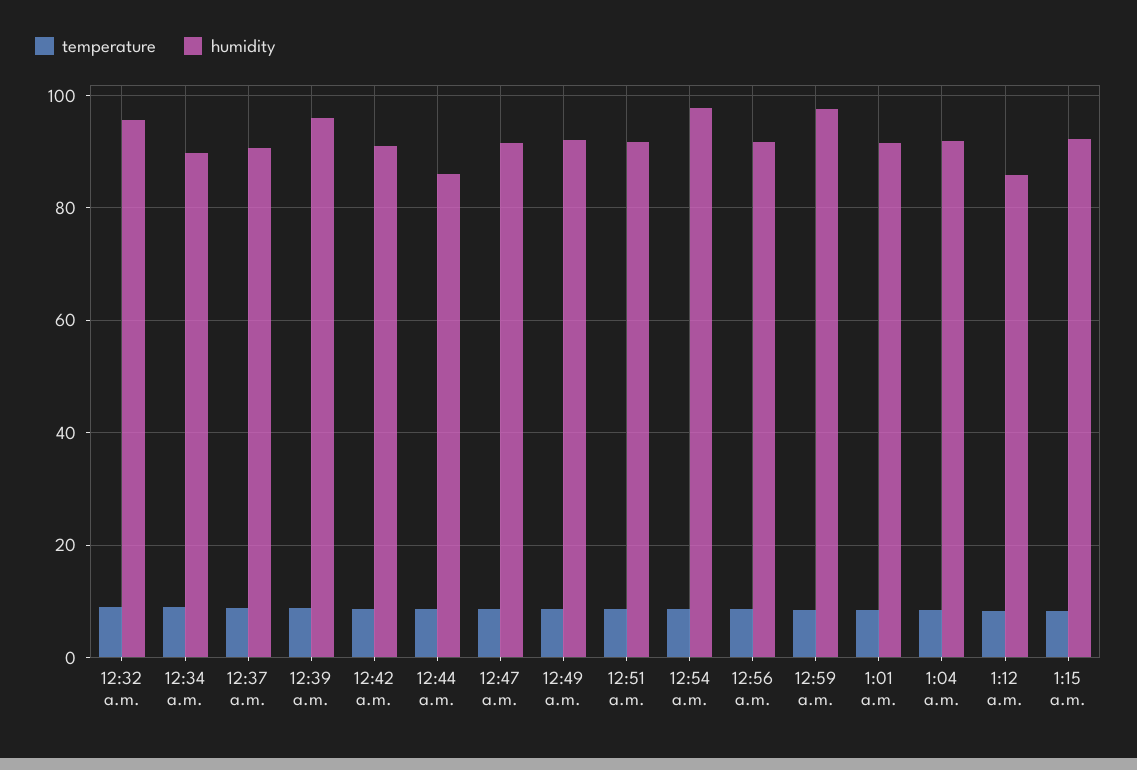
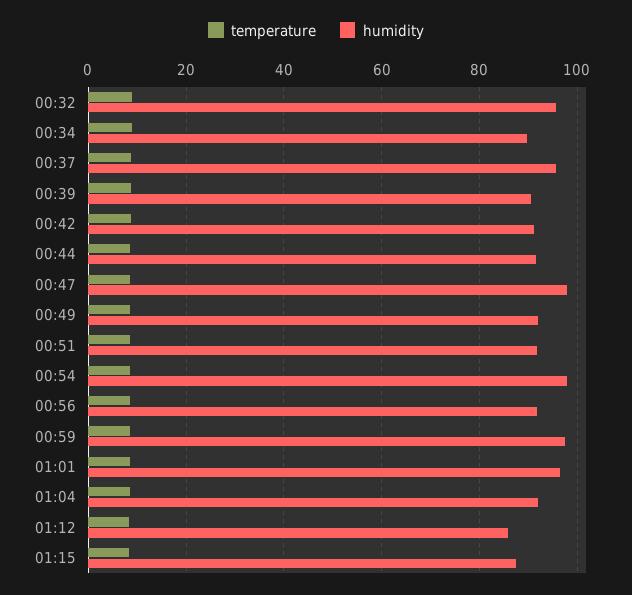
humidity, 12:37 a.m.: 90 -> 96
humidity, 12:39 a.m.: 96 -> 90
humidity, 12:44 a.m.: 86 -> 92
humidity, 12:47 a.m.: 92 -> 98
humidity, 1:01 a.m.: 92 -> 96
humidity, 1:15 a.m.: 92 -> 88

